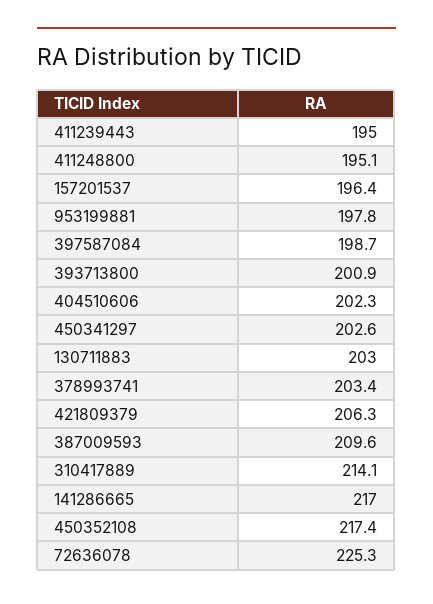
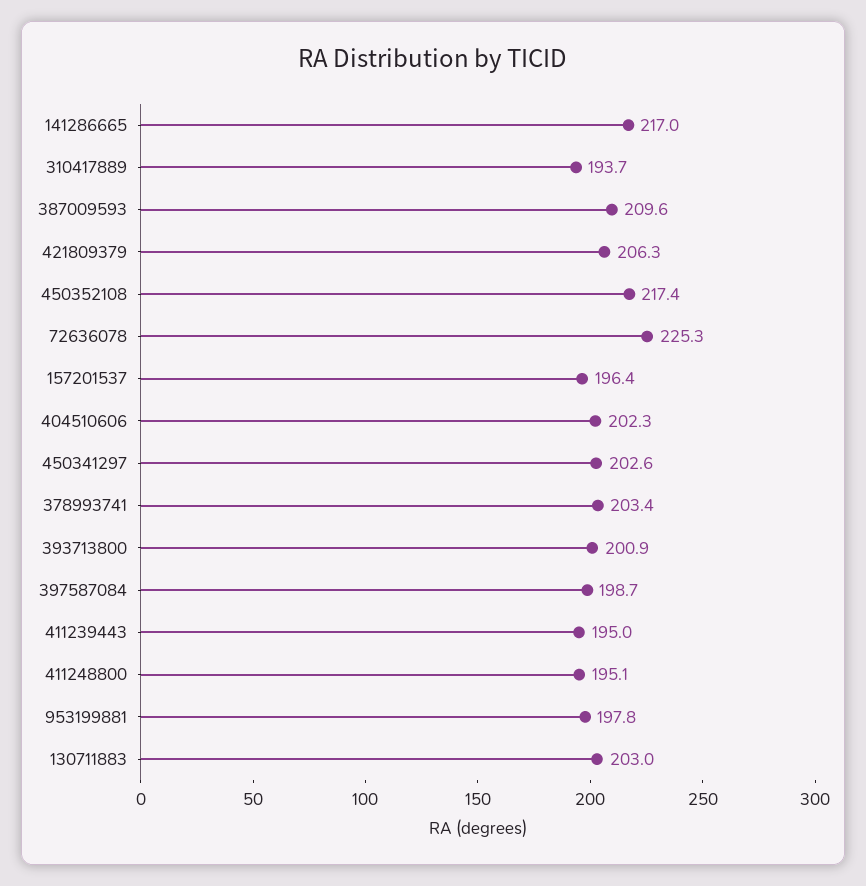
310417889: 214.1 -> 193.7

